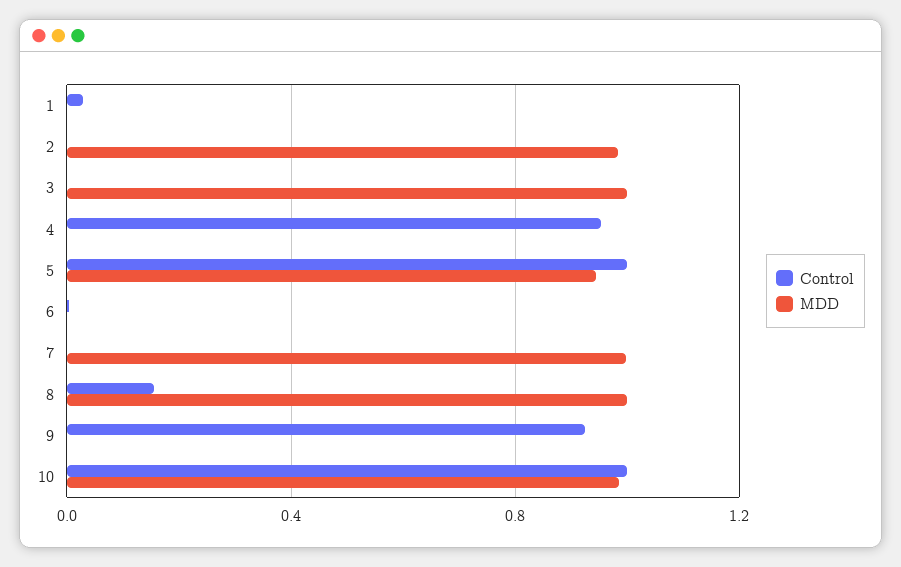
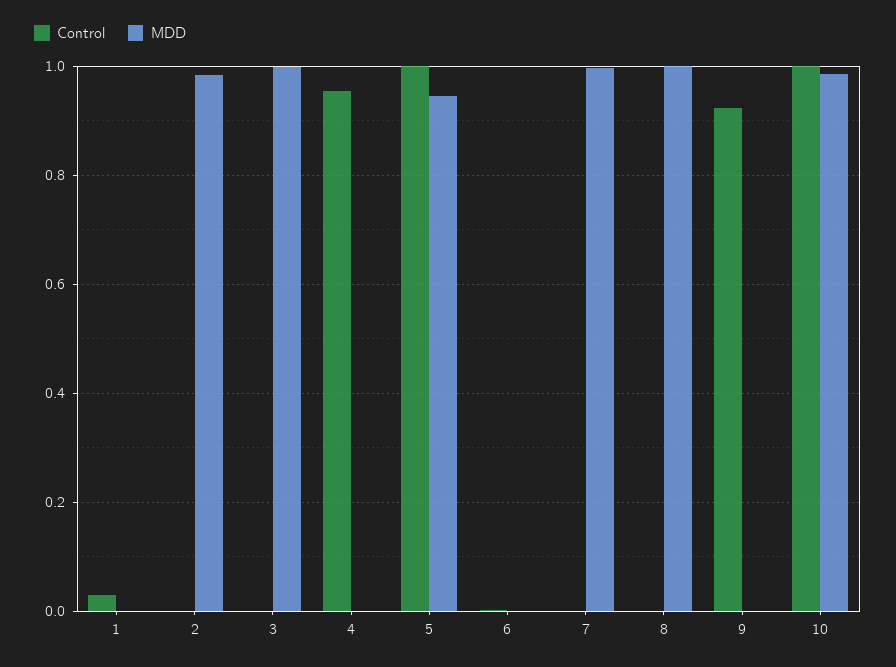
Control, 8: 0.15 -> 0

